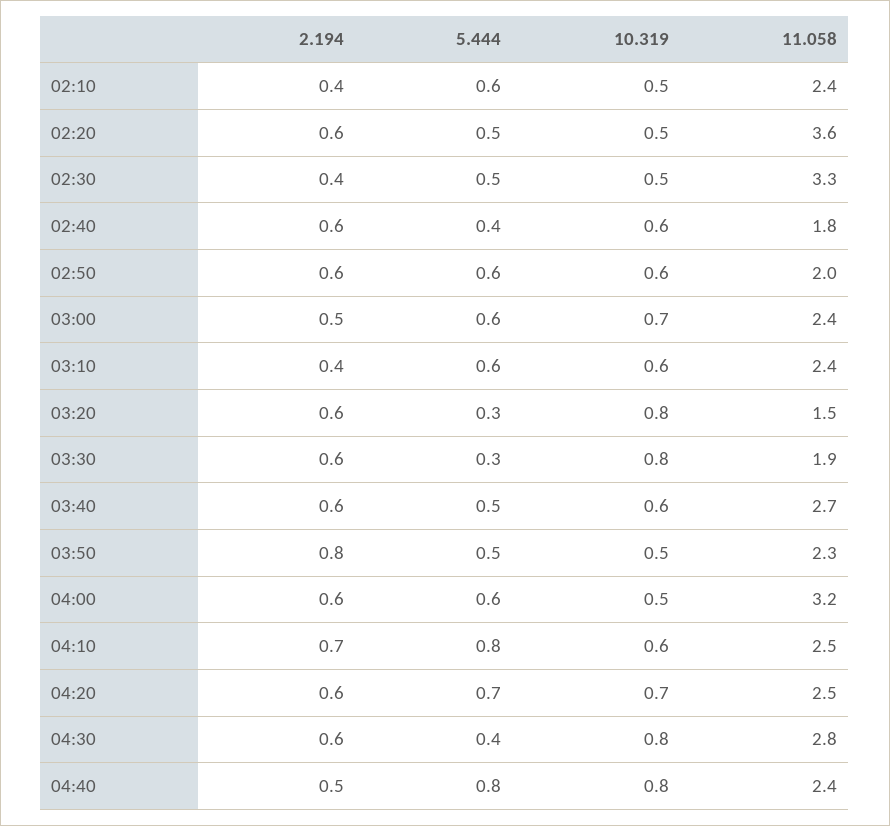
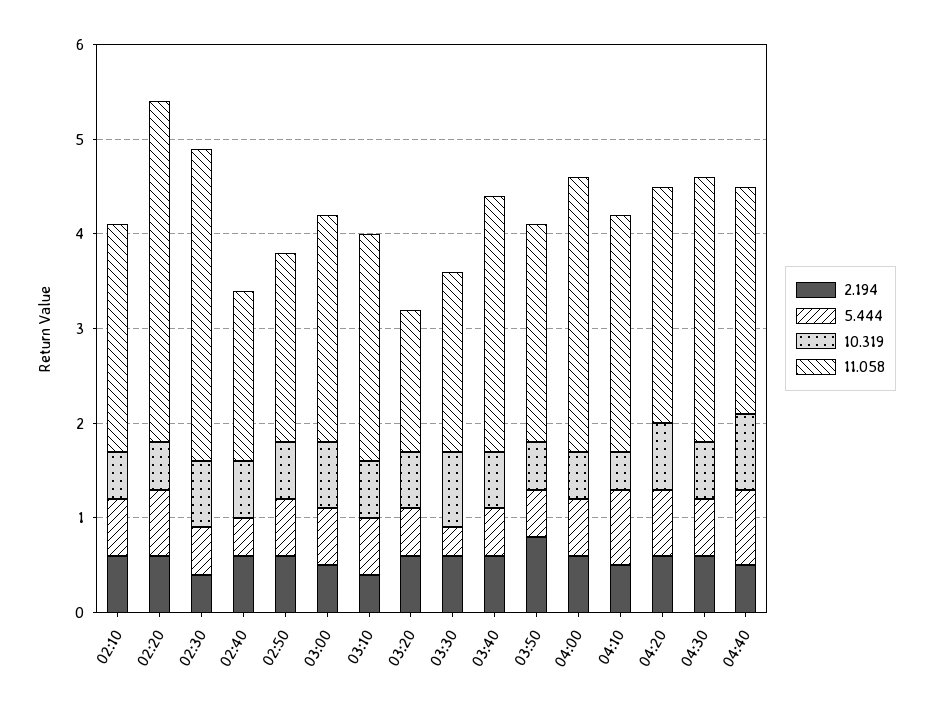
2.194, 02:10: 0.4 -> 0.6
5.444, 02:20: 0.5 -> 0.7
10.319, 02:30: 0.5 -> 0.7
5.444, 03:20: 0.3 -> 0.5
10.319, 03:20: 0.8 -> 0.6
11.058, 04:00: 3.2 -> 2.9
2.194, 04:10: 0.7 -> 0.5
10.319, 04:10: 0.6 -> 0.4
5.444, 04:30: 0.4 -> 0.6
10.319, 04:30: 0.8 -> 0.6

